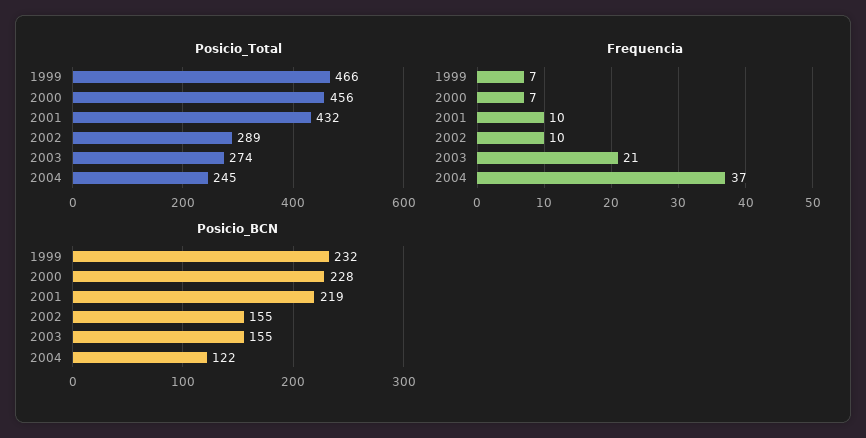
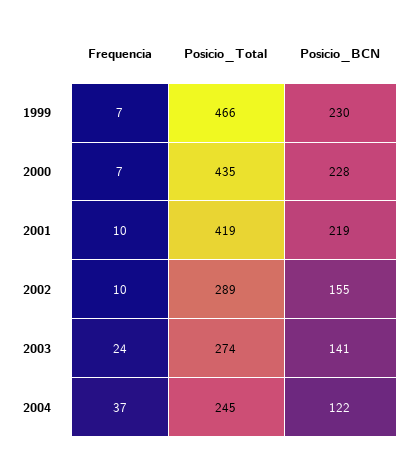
Posicio_Total, 2000: 456 -> 435
Posicio_Total, 2001: 432 -> 419
Frequencia, 2003: 21 -> 24
Posicio_BCN, 1999: 232 -> 230
Posicio_BCN, 2003: 155 -> 141

